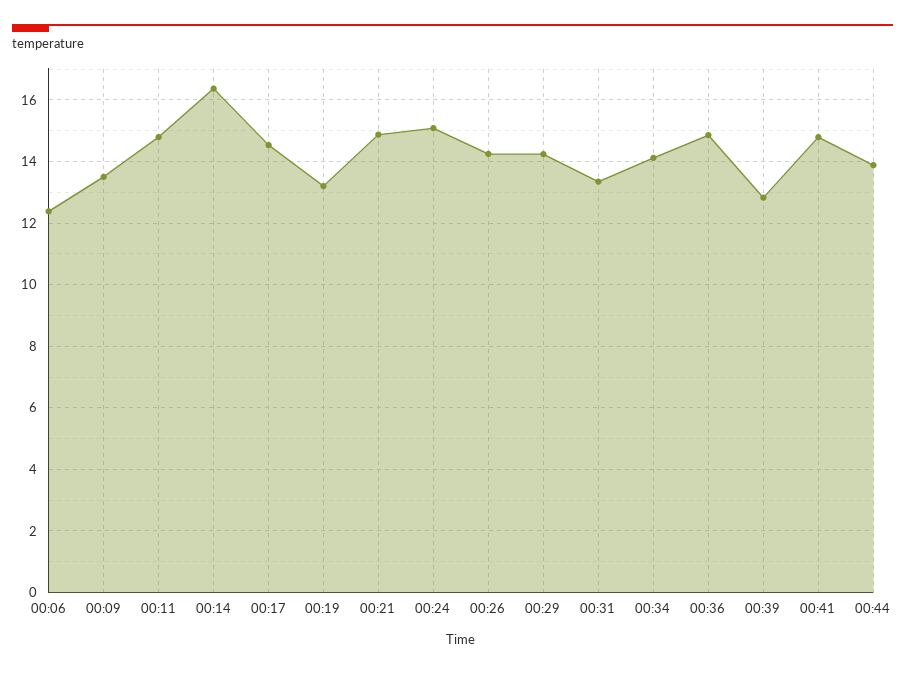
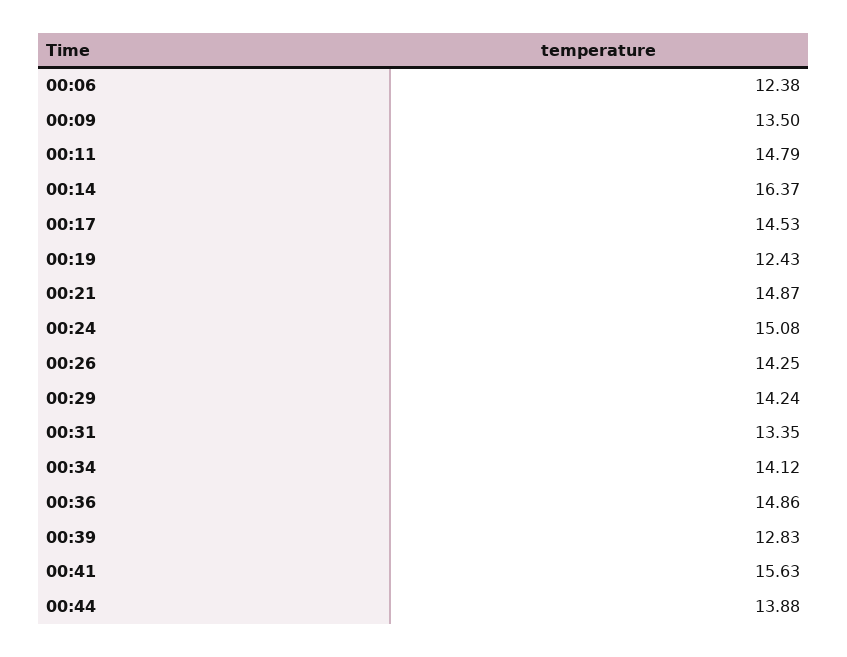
00:19: 13.2 -> 12.43
00:41: 14.8 -> 15.63

